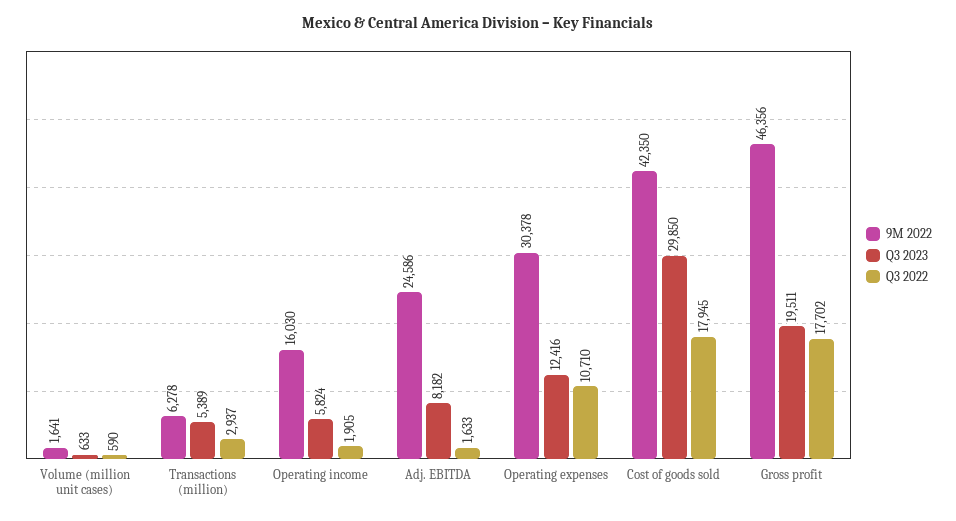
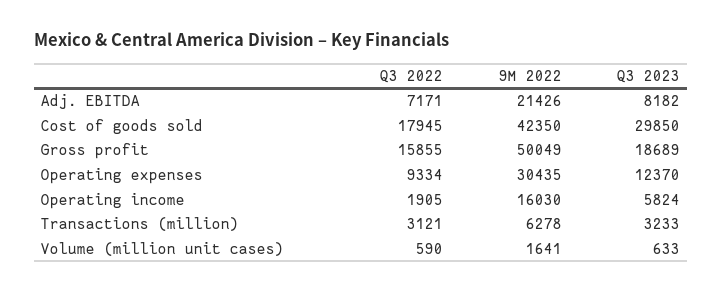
Q3 2023, Transactions (million): 5389 -> 3233
Q3 2022, Transactions (million): 2937 -> 3121
9M 2022, Adj. EBITDA: 24586 -> 21426
Q3 2022, Adj. EBITDA: 1633 -> 7171
9M 2022, Operating expenses: 30378 -> 30435
Q3 2023, Operating expenses: 12416 -> 12370
Q3 2022, Operating expenses: 10710 -> 9334
9M 2022, Gross profit: 46356 -> 50049
Q3 2023, Gross profit: 19511 -> 18689
Q3 2022, Gross profit: 17702 -> 15855

